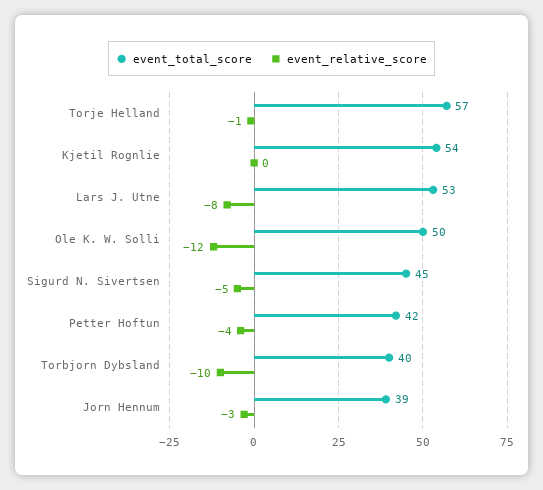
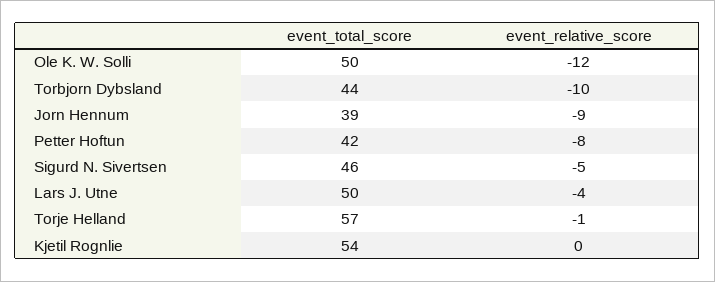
event_total_score, Lars J. Utne: 53 -> 50
event_relative_score, Lars J. Utne: -8 -> -4
event_total_score, Sigurd N. Sivertsen: 45 -> 46
event_relative_score, Petter Hoftun: -4 -> -8
event_total_score, Torbjorn Dybsland: 40 -> 44
event_relative_score, Jorn Hennum: -3 -> -9

